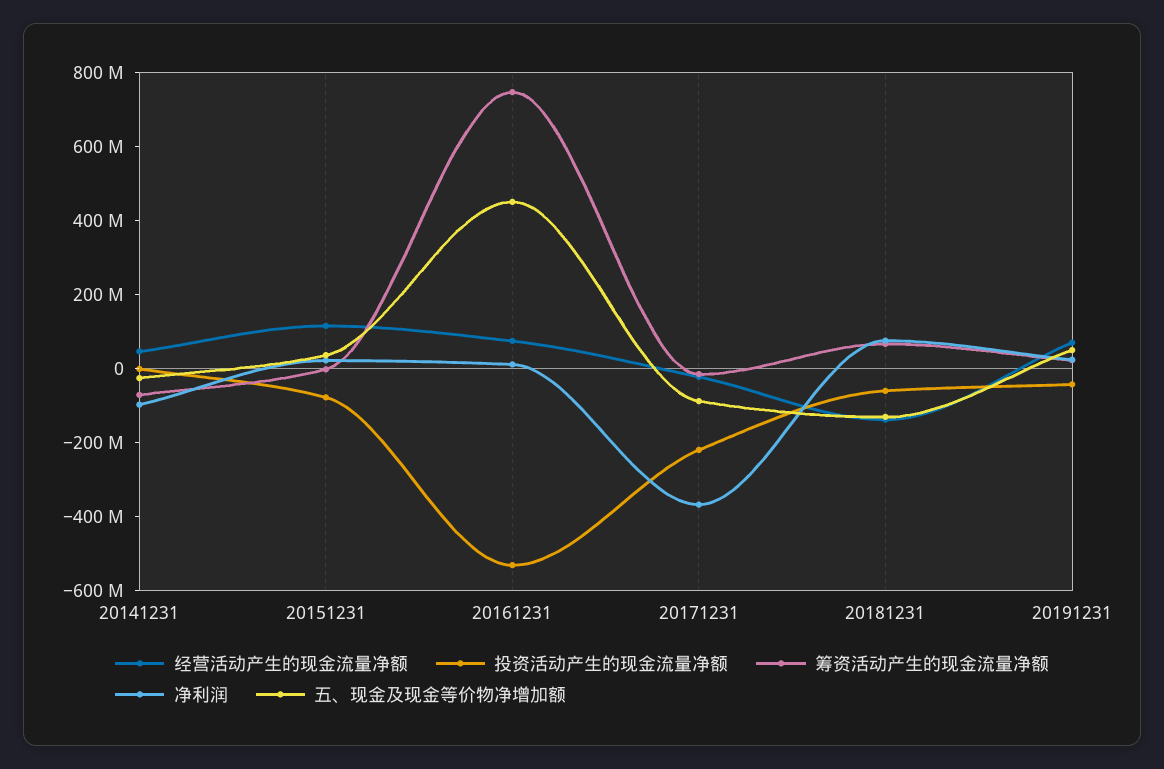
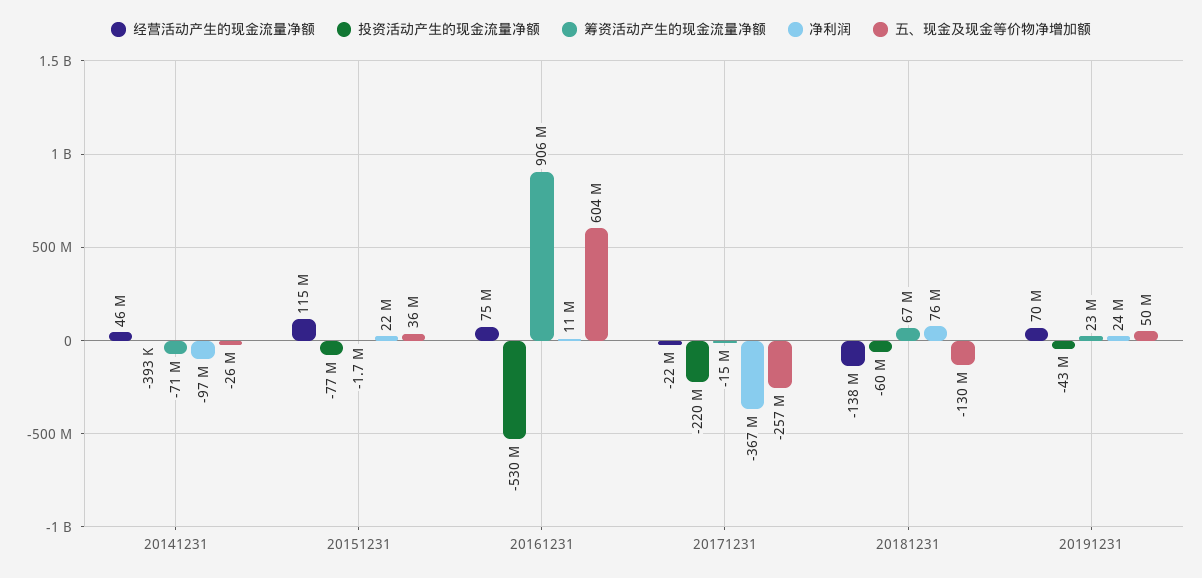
筹资活动产生的现金流量净额, 20161231: 750000000 -> 906000000
五、现金及现金等价物净增加额, 20161231: 450000000 -> 604000000
五、现金及现金等价物净增加额, 20171231: -100000000 -> -257000000

